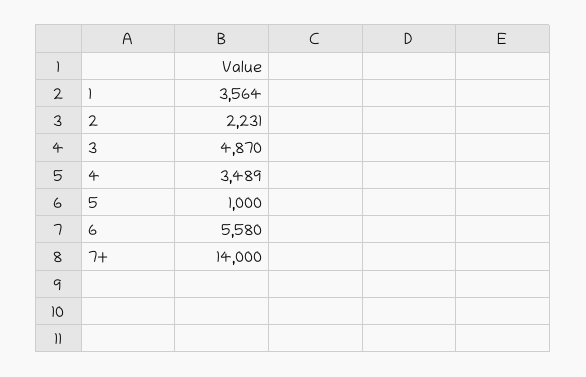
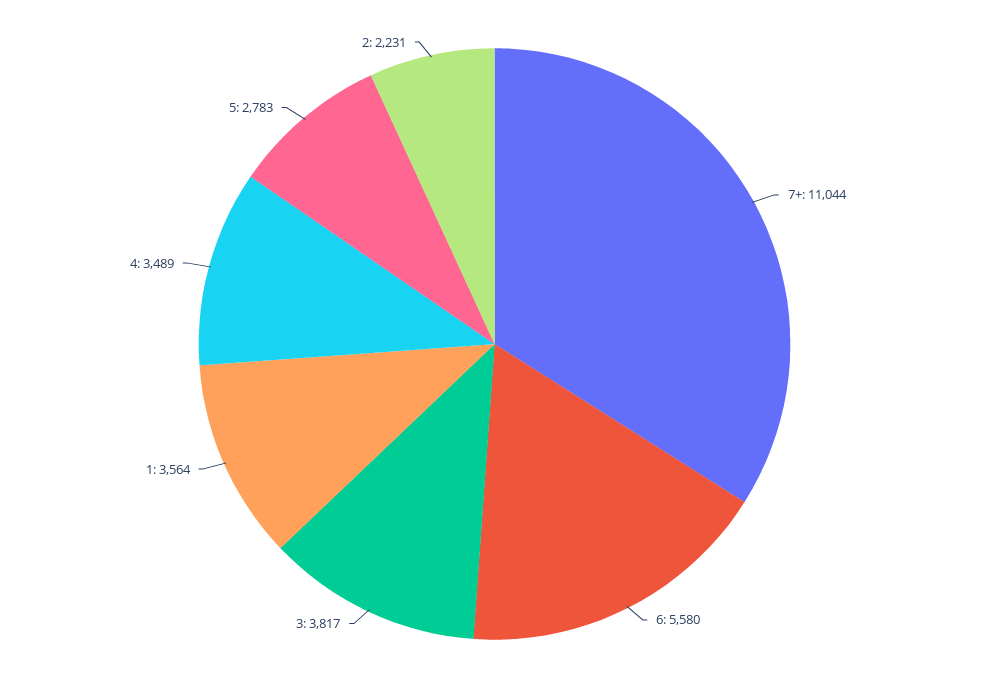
3: 4870 -> 3817
5: 1000 -> 2783
7+: 14000 -> 11044

